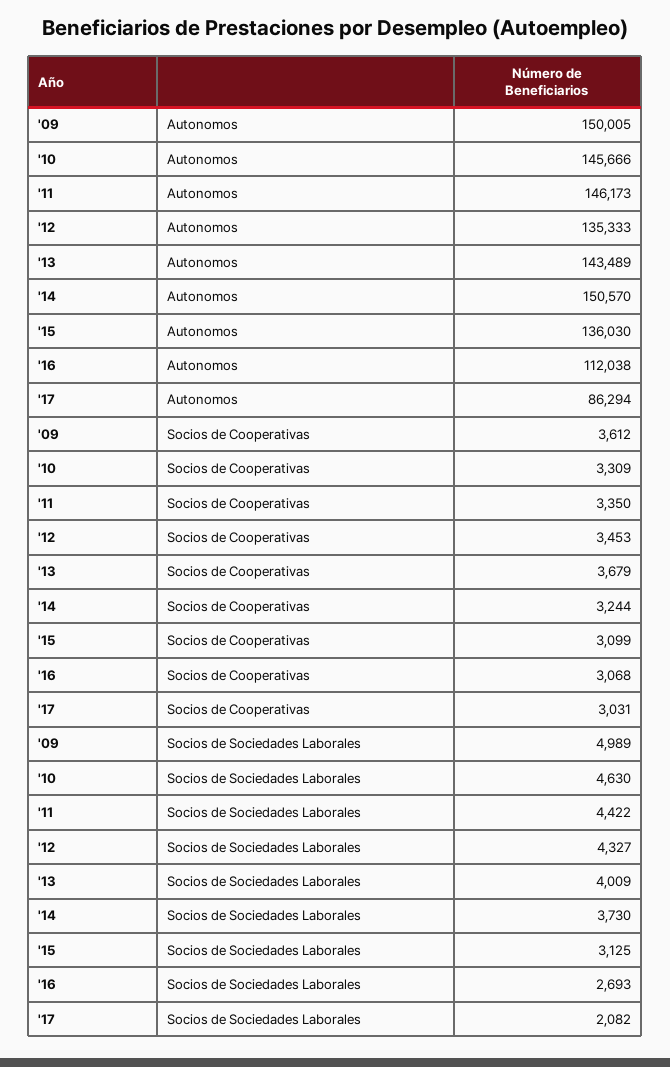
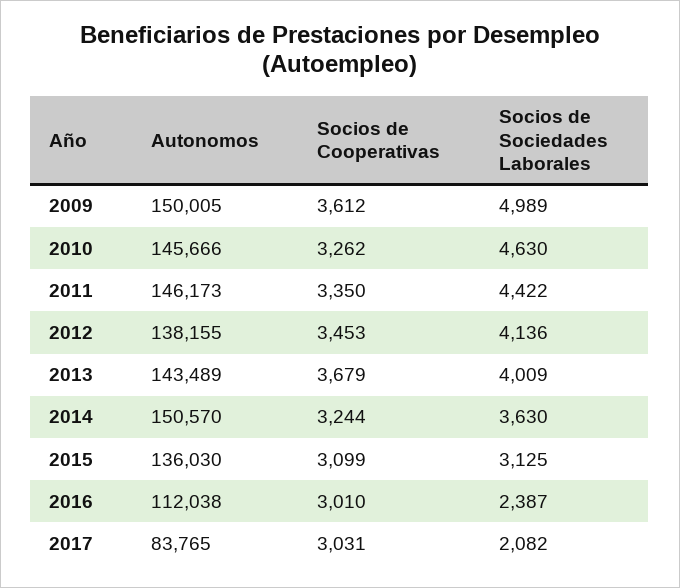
'12, Autonomos: 135333 -> 138155
'17, Autonomos: 86294 -> 83765
'10, Socios de Cooperativas: 3309 -> 3262
'16, Socios de Cooperativas: 3068 -> 3010
'12, Socios de Sociedades Laborales: 4327 -> 4136
'14, Socios de Sociedades Laborales: 3730 -> 3630
'16, Socios de Sociedades Laborales: 2693 -> 2387

